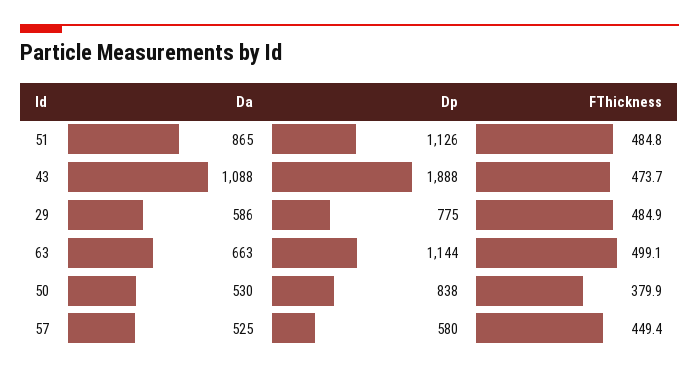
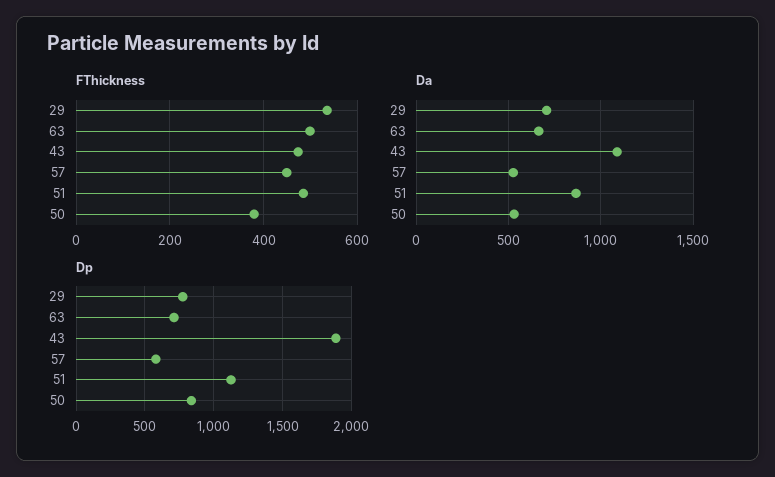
Da, 29: 586 -> 700
FThickness, 29: 484.9 -> 540
Dp, 63: 1144 -> 700

